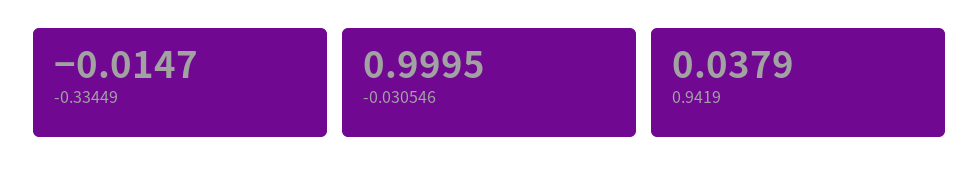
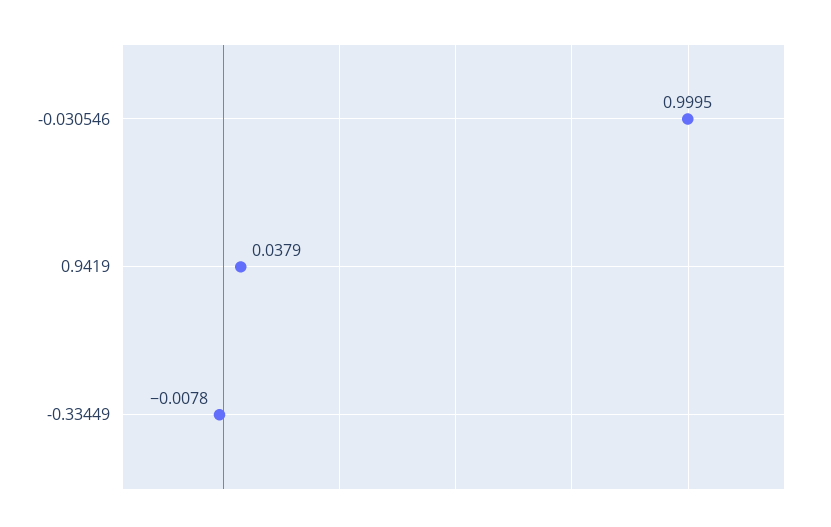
-0.33449: -0.0147 -> -0.0078

